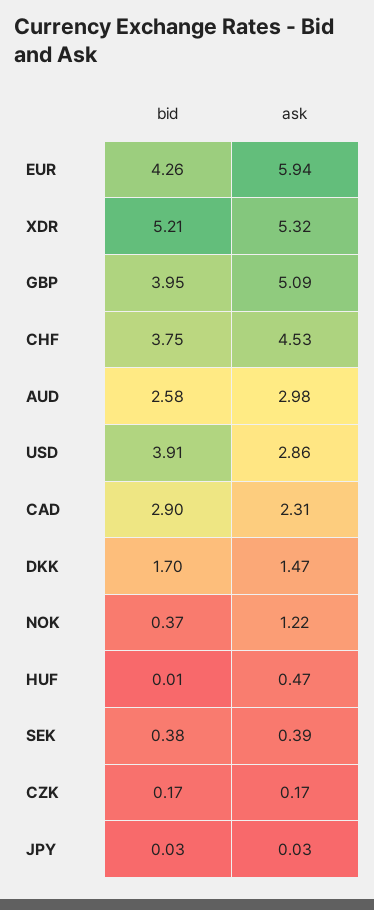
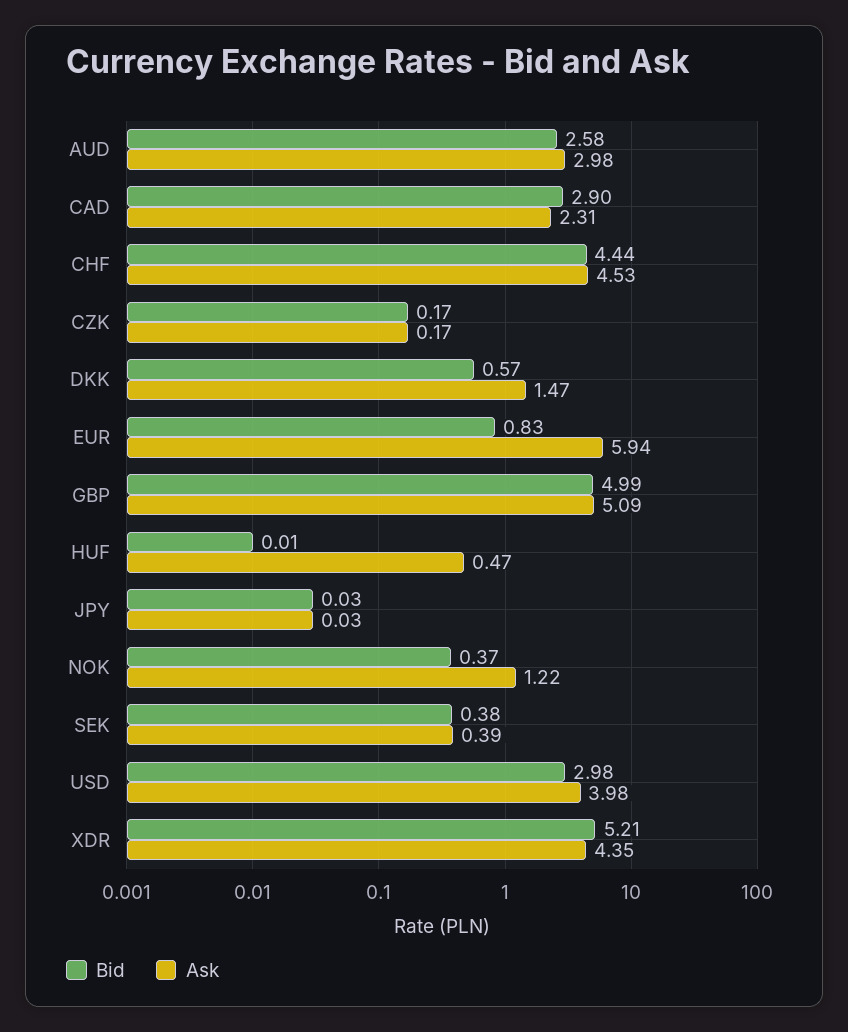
bid, EUR: 4.26 -> 0.83
ask, XDR: 5.32 -> 4.35
bid, GBP: 3.95 -> 4.99
bid, CHF: 3.75 -> 4.44
bid, USD: 3.91 -> 2.98
ask, USD: 2.86 -> 3.98
bid, DKK: 1.7 -> 0.57

